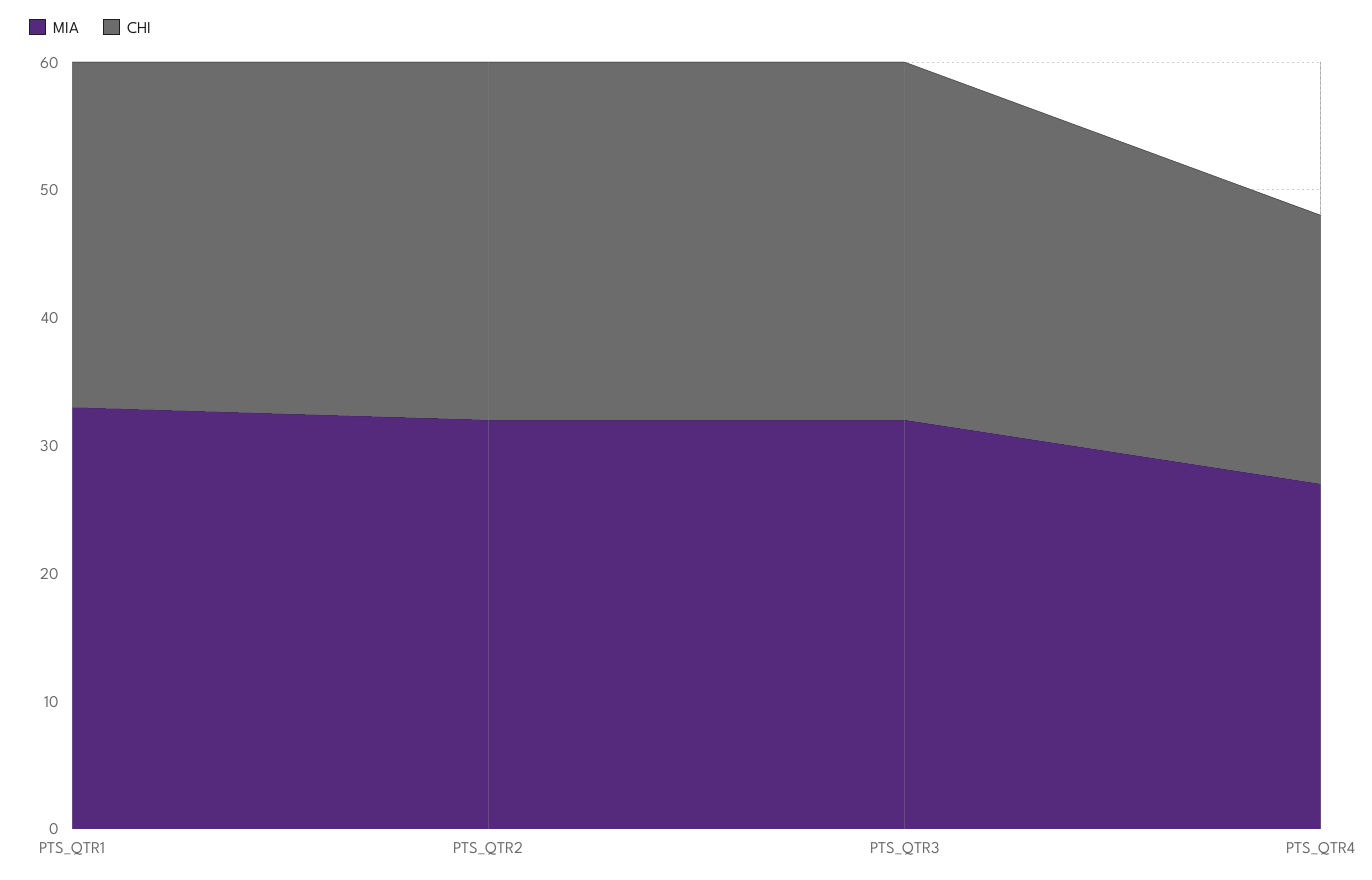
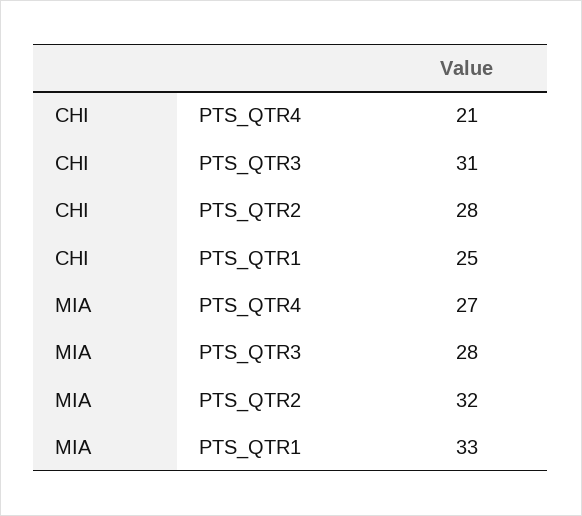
CHI, PTS_QTR1: 27 -> 25
MIA, PTS_QTR3: 32 -> 28
CHI, PTS_QTR3: 28 -> 31

